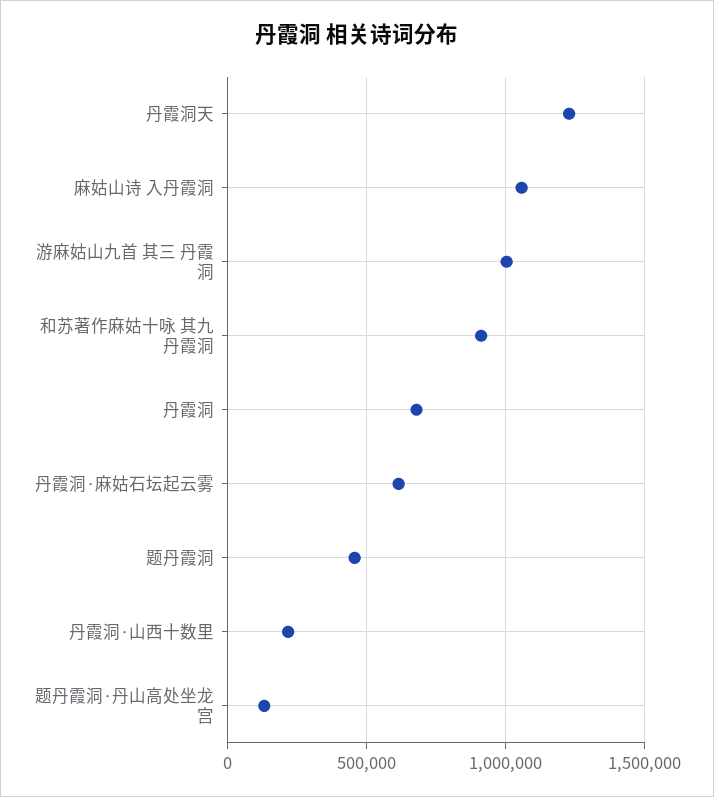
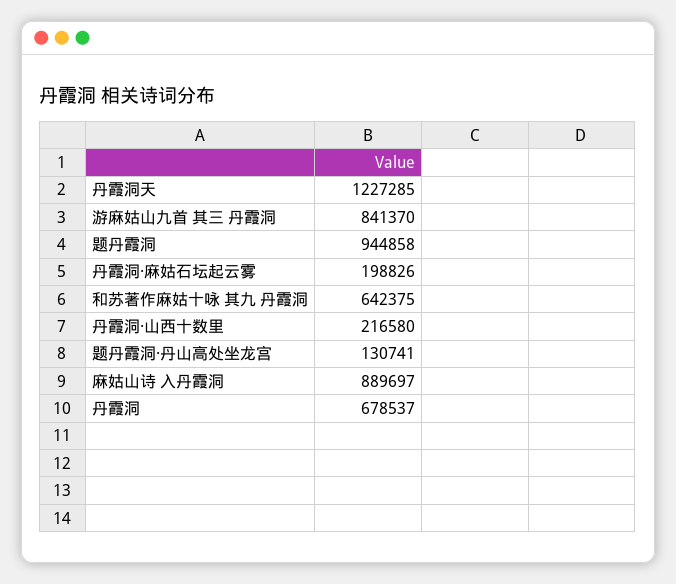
麻姑山诗 入丹霞洞: 1050000 -> 889697
游麻姑山九首 其三 丹霞洞: 1000000 -> 841370
和苏著作麻姑十咏 其九 丹霞洞: 900000 -> 642375
丹霞洞·麻姑石坛起云雾: 600000 -> 198826
题丹霞洞: 450000 -> 944858

